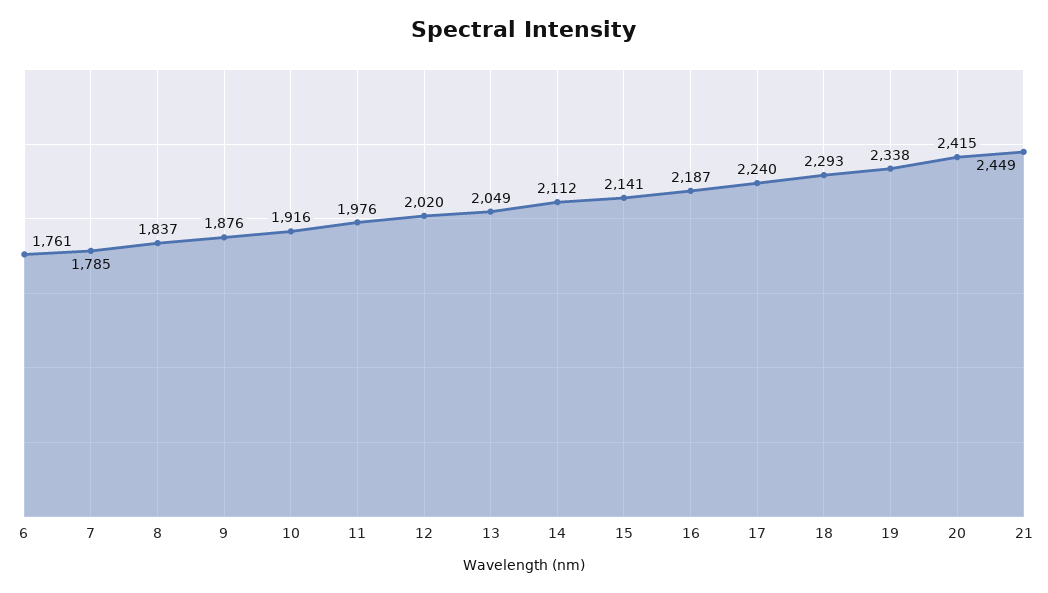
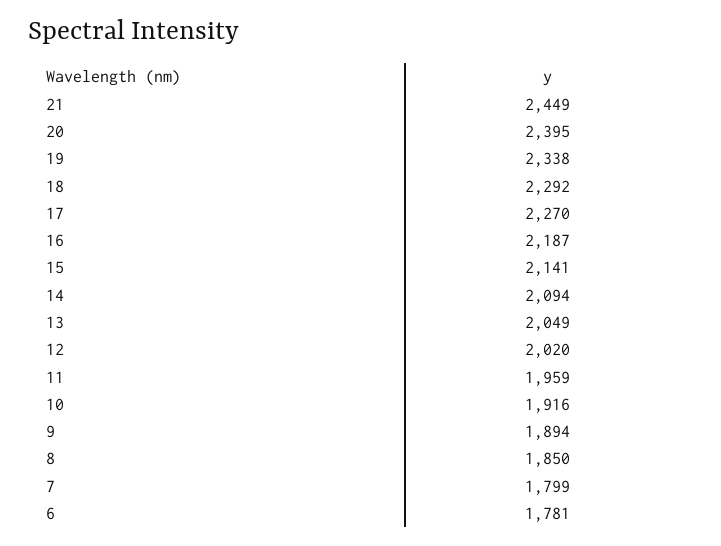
6: 1761 -> 1781
7: 1785 -> 1799
8: 1837 -> 1850
9: 1876 -> 1894
11: 1976 -> 1959
14: 2112 -> 2094
17: 2240 -> 2270
18: 2293 -> 2292
20: 2415 -> 2395

